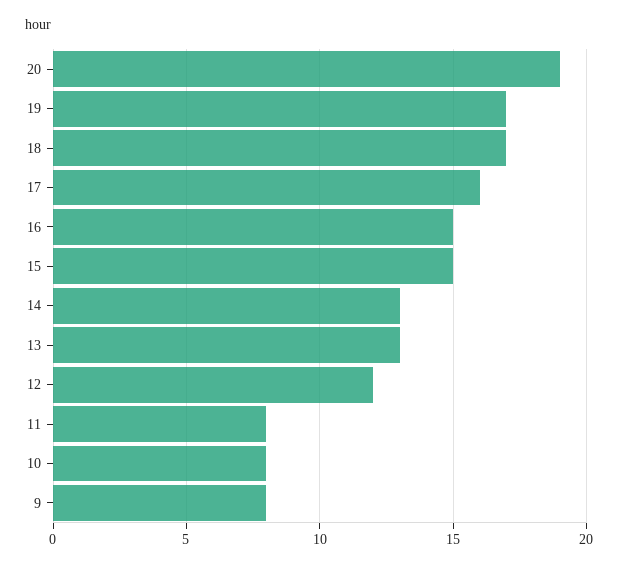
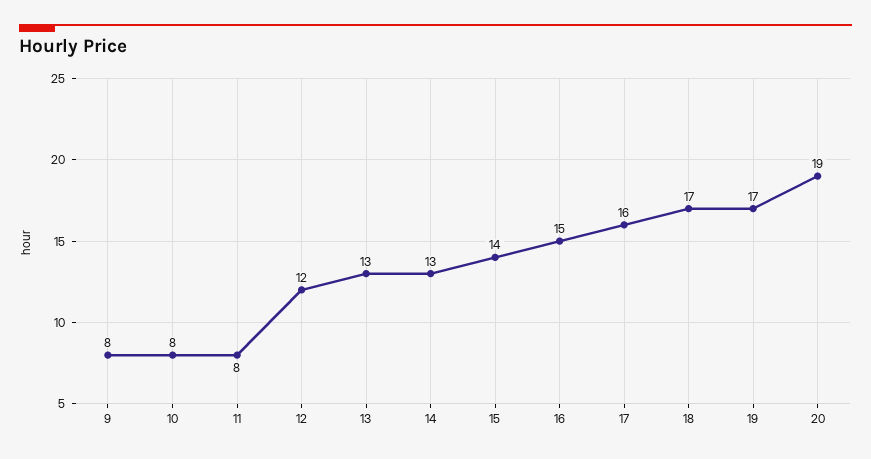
15: 15 -> 14

